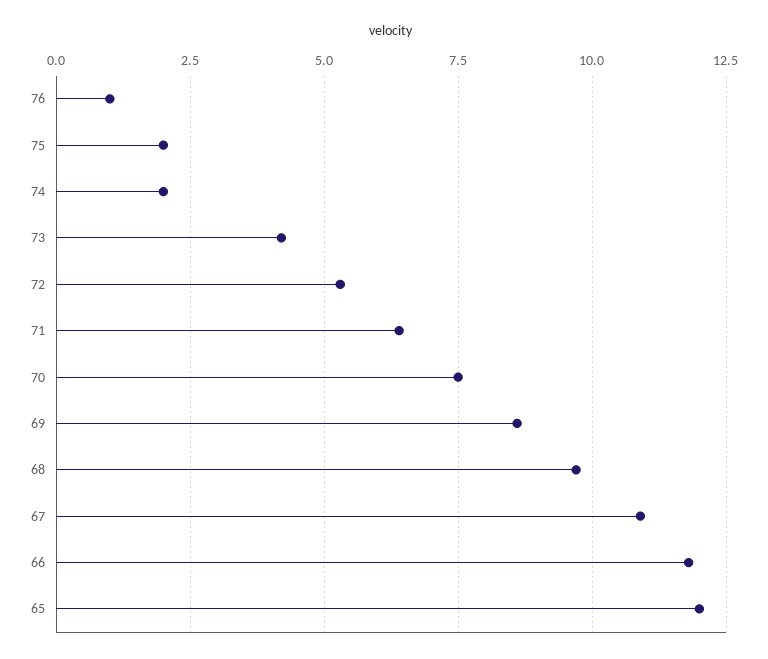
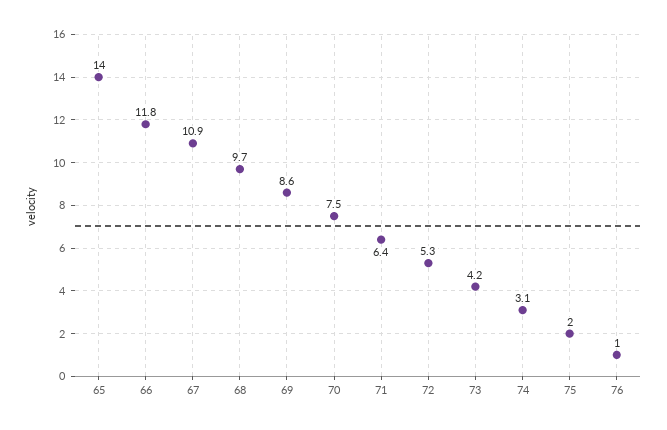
74: 2 -> 3.1
65: 12 -> 14

